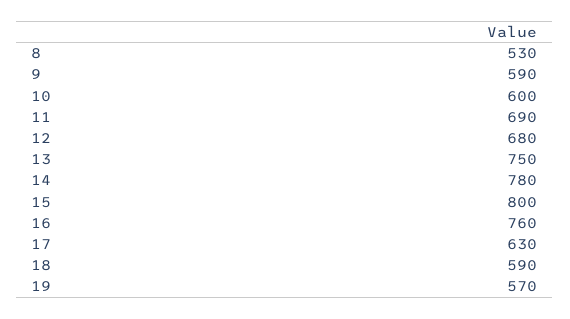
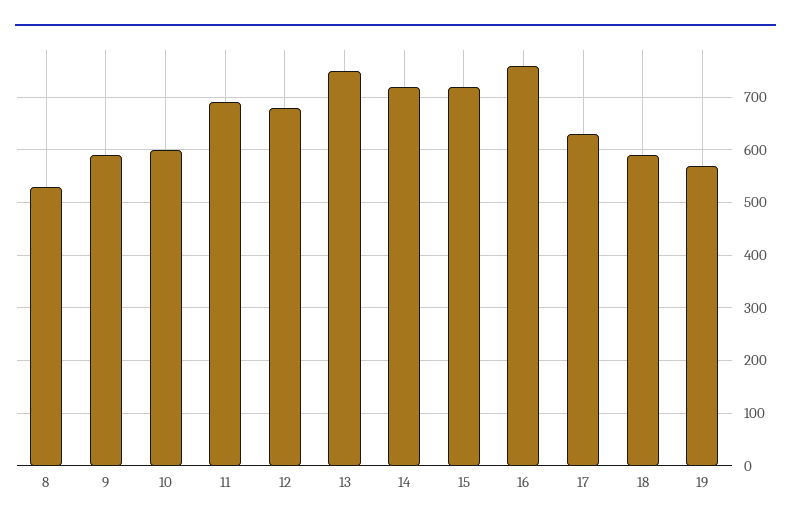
14: 780 -> 720
15: 800 -> 720

